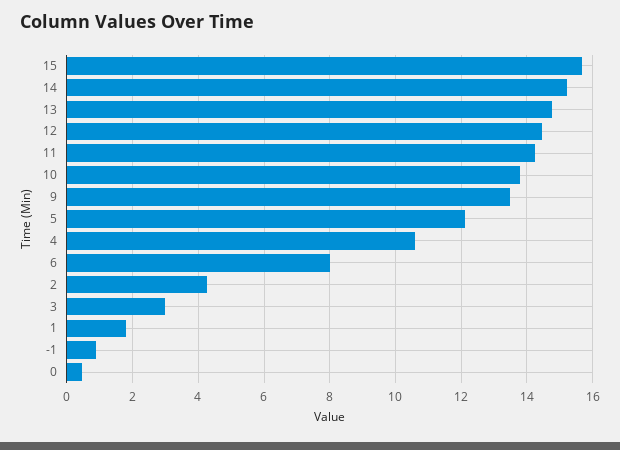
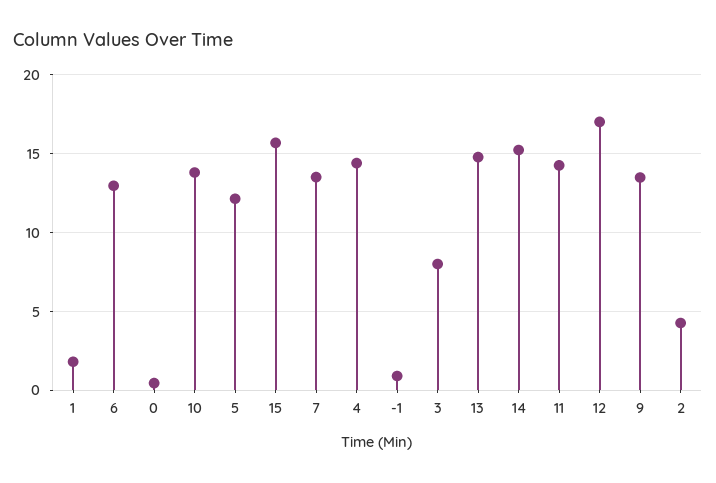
12: 14.4 -> 17
4: 10.6 -> 14.5
6: 8 -> 13
3: 3 -> 8
7: none -> 13.5

